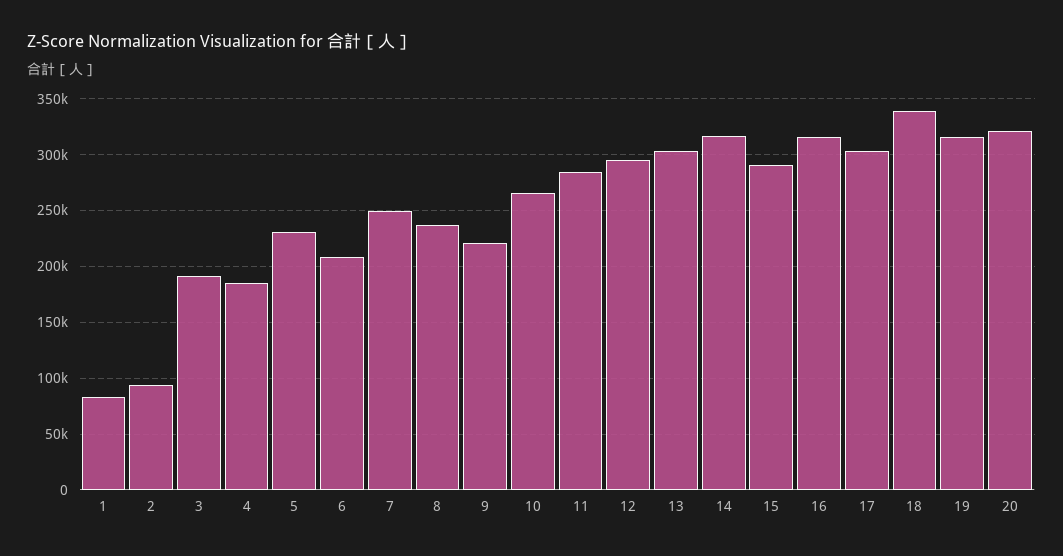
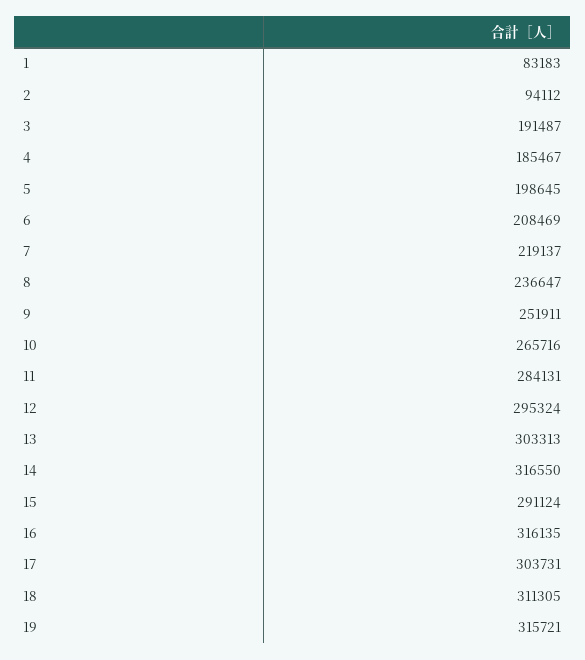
5: 230000 -> 198645
7: 250000 -> 219137
9: 220000 -> 251911
18: 340000 -> 311305
20: 320000 -> none

